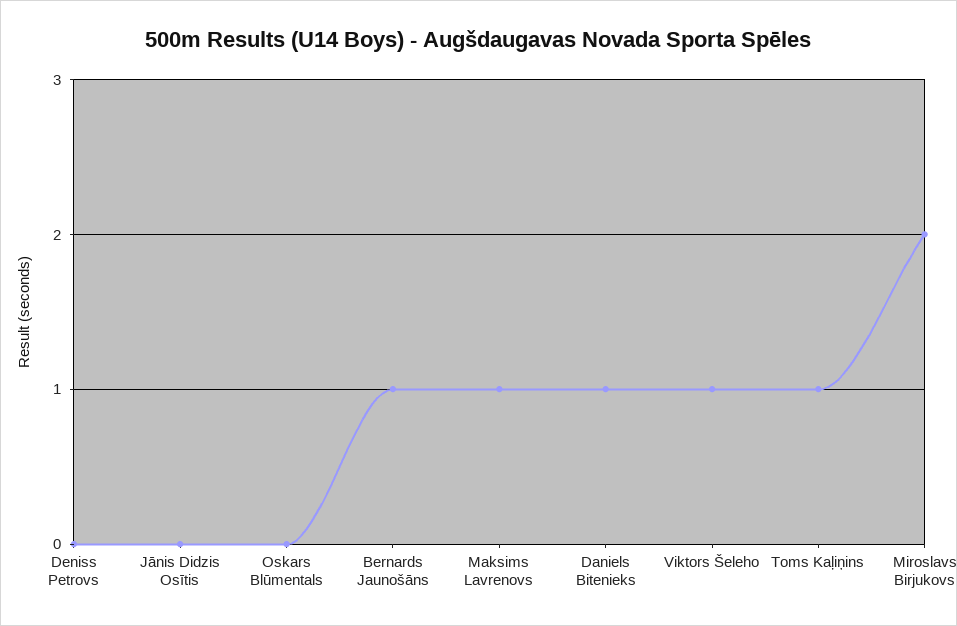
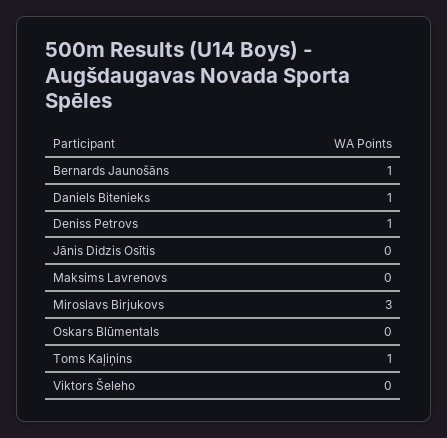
Deniss Petrovs: 0 -> 1
Maksims Lavrenovs: 1 -> 0
Viktors Šeleho: 1 -> 0
Miroslavs Birjukovs: 2 -> 3

